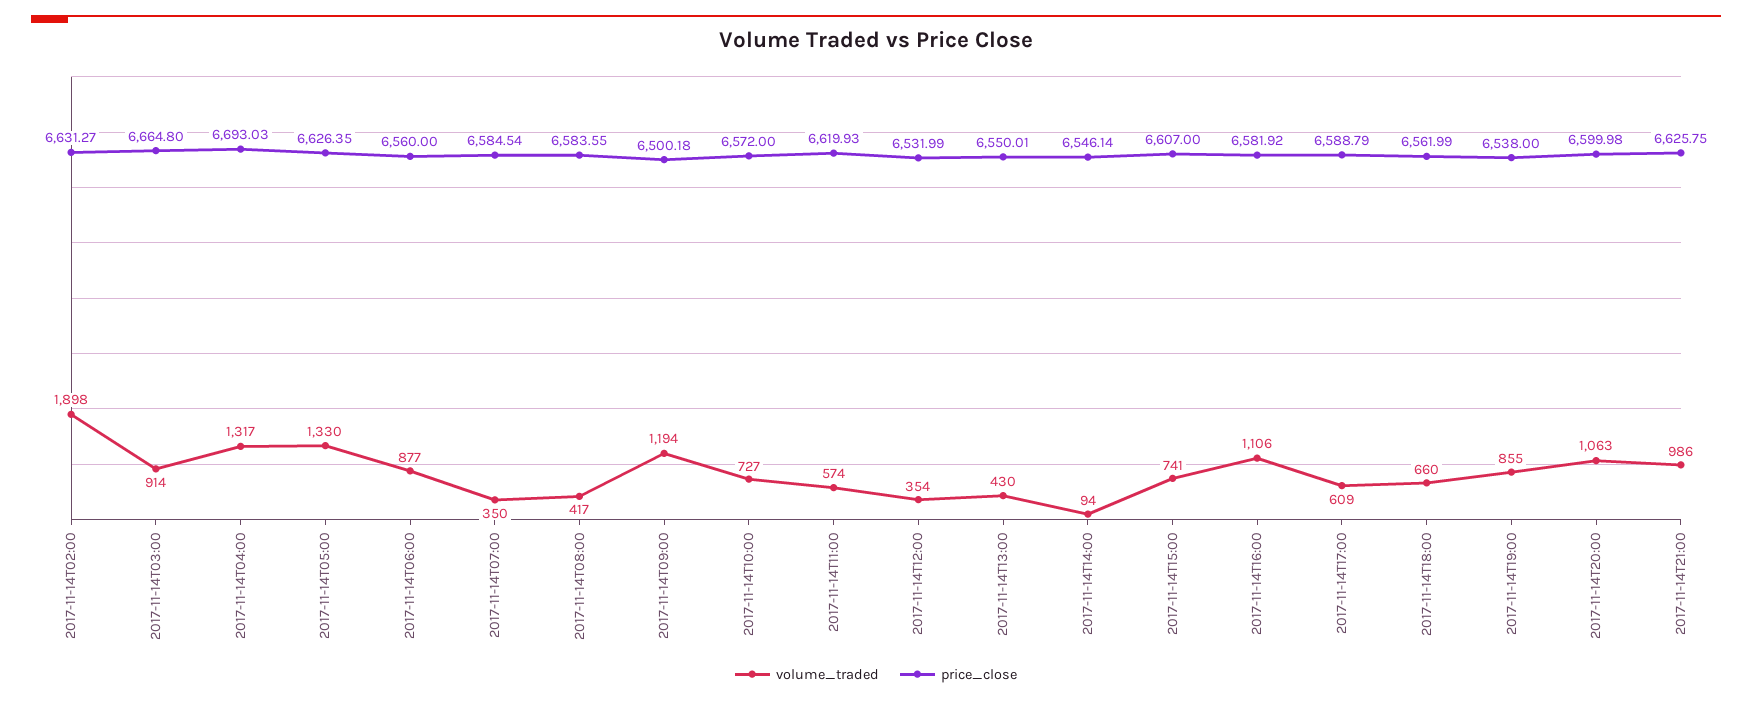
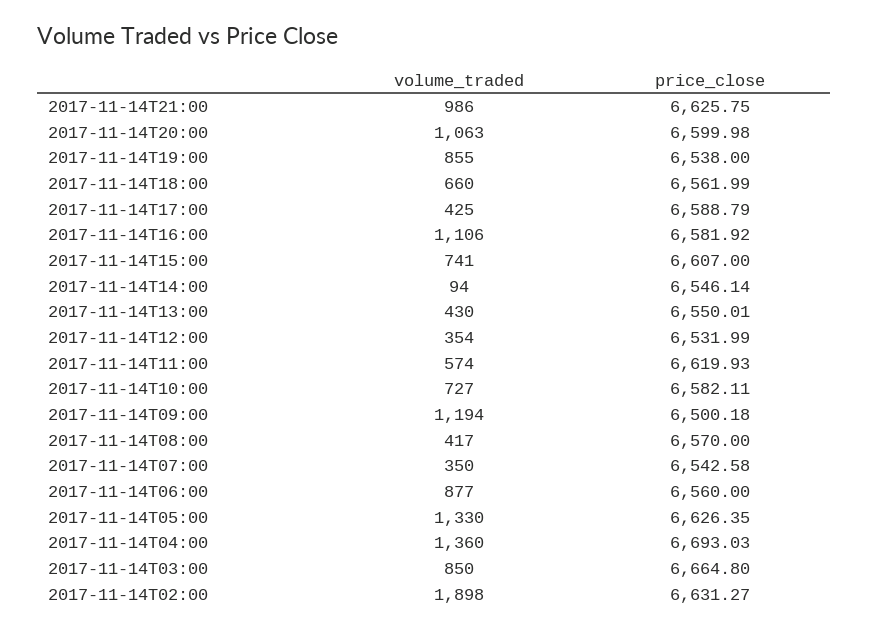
volume_traded, 2017-11-14T03:00: 914 -> 850
volume_traded, 2017-11-14T04:00: 1317 -> 1360
price_close, 2017-11-14T07:00: 6584.54 -> 6542.58
price_close, 2017-11-14T08:00: 6583.55 -> 6570
price_close, 2017-11-14T10:00: 6572 -> 6582.11
volume_traded, 2017-11-14T17:00: 609 -> 425

